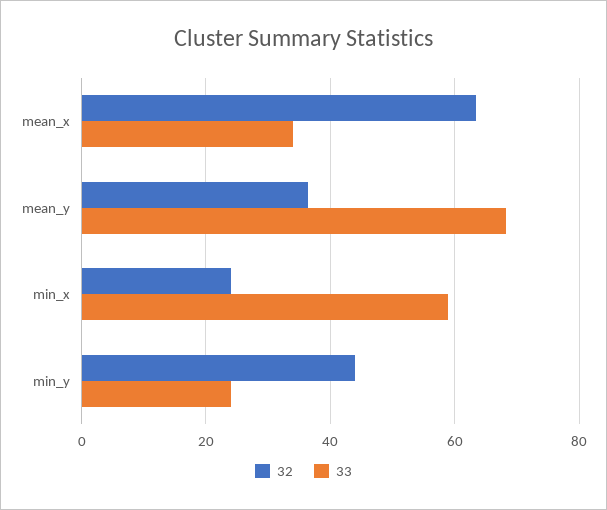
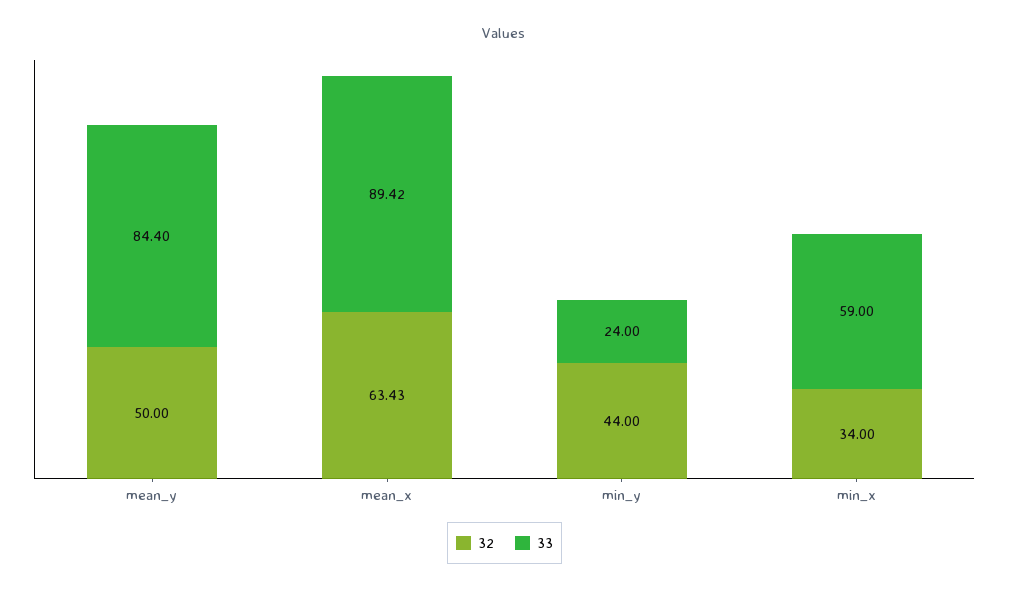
33, mean_x: 34 -> 89.42
32, mean_y: 36 -> 50
33, mean_y: 68 -> 84.4
32, min_x: 24 -> 34

